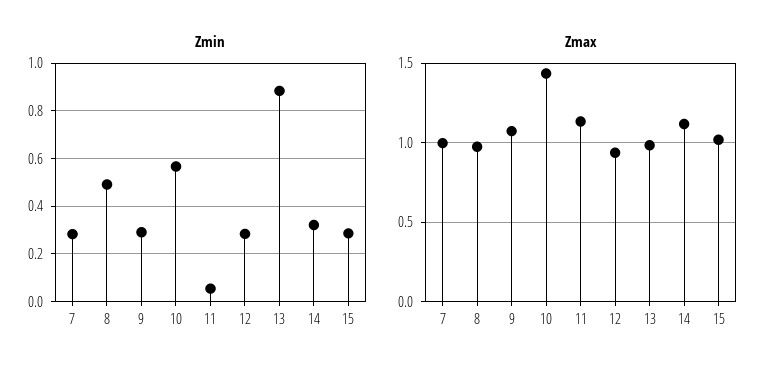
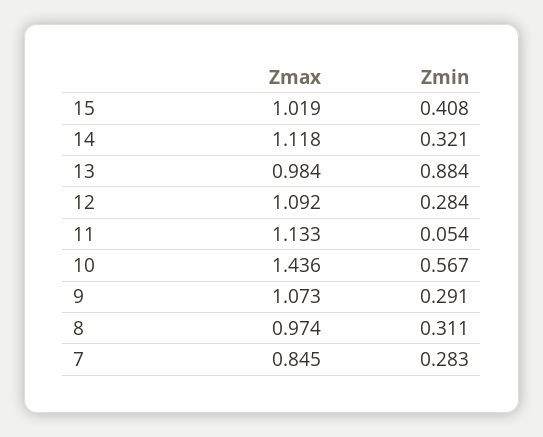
Zmin, 8: 0.5 -> 0.311
Zmin, 15: 0.3 -> 0.408
Zmax, 7: 1 -> 0.845
Zmax, 12: 0.95 -> 1.092

